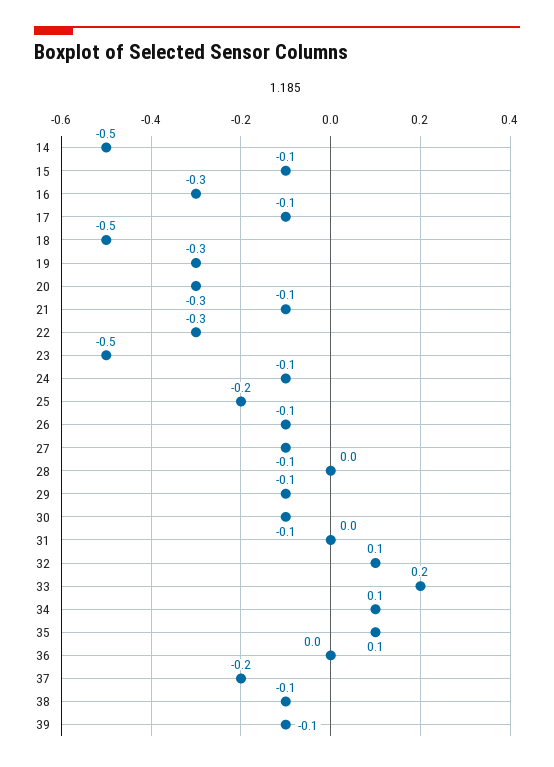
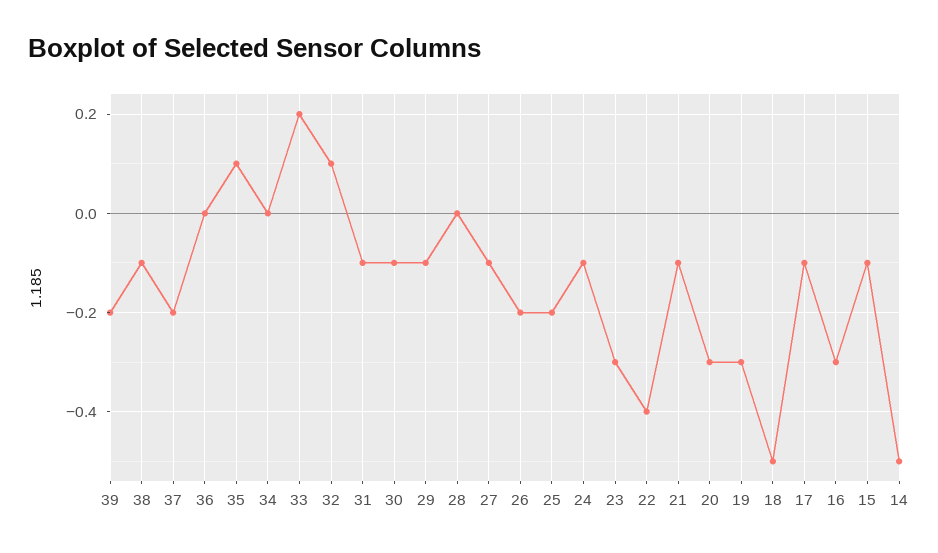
22: -0.3 -> -0.4
23: -0.5 -> -0.3
26: -0.1 -> -0.2
31: 0 -> -0.1
34: 0.1 -> 0
39: -0.1 -> -0.2

